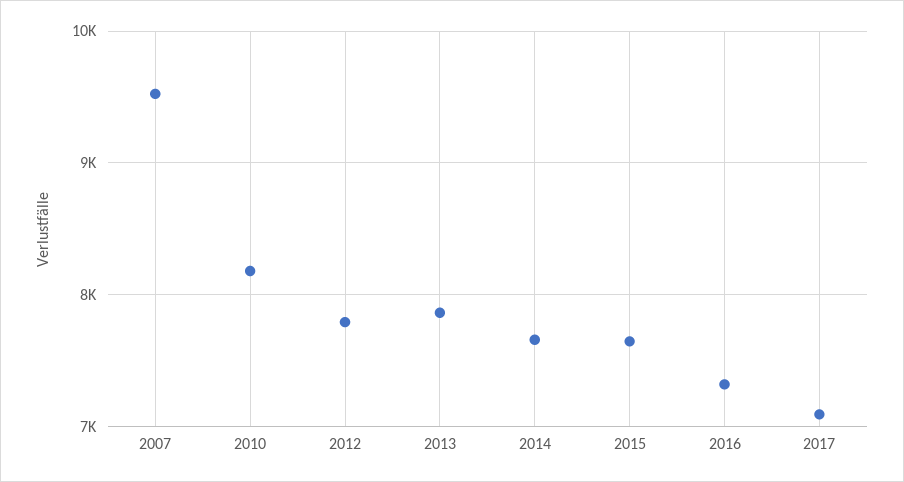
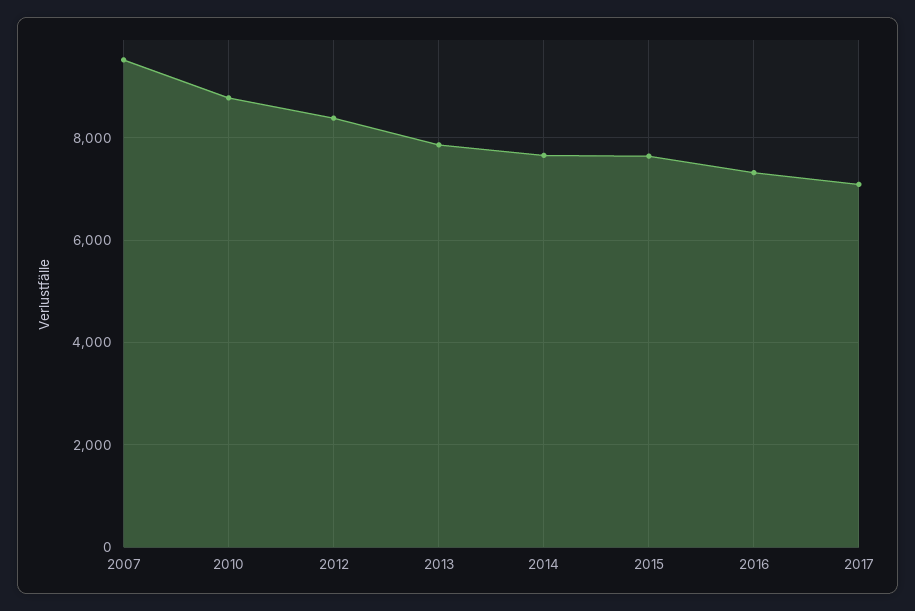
2010: 8200 -> 8800
2012: 7800 -> 8400

